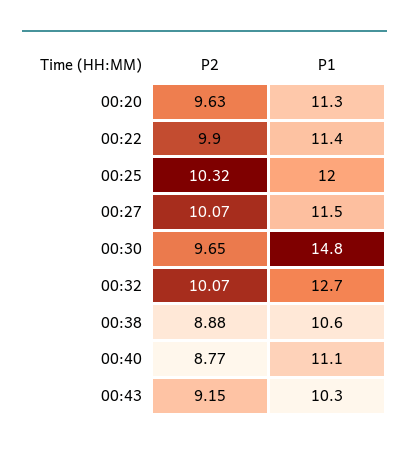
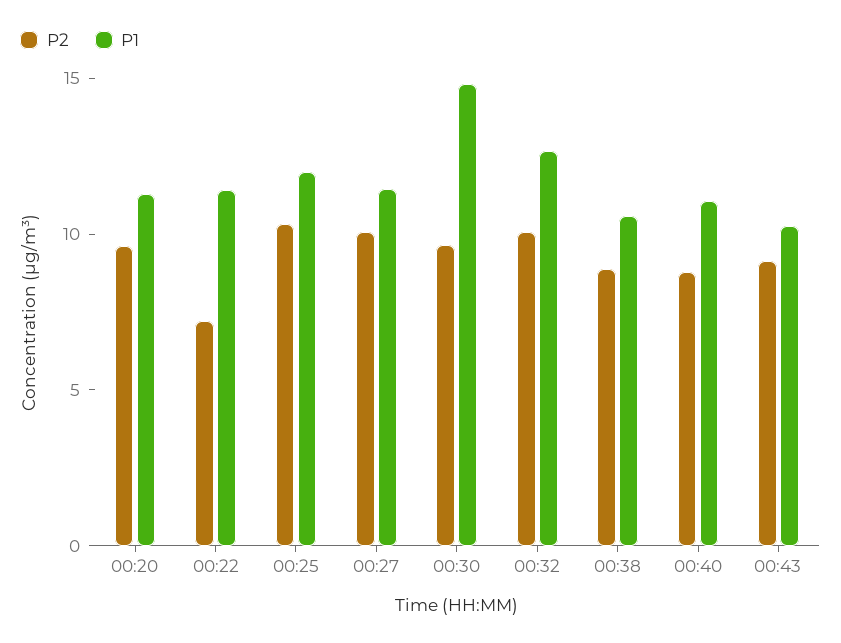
P2, 00:22: 9.9 -> 7

